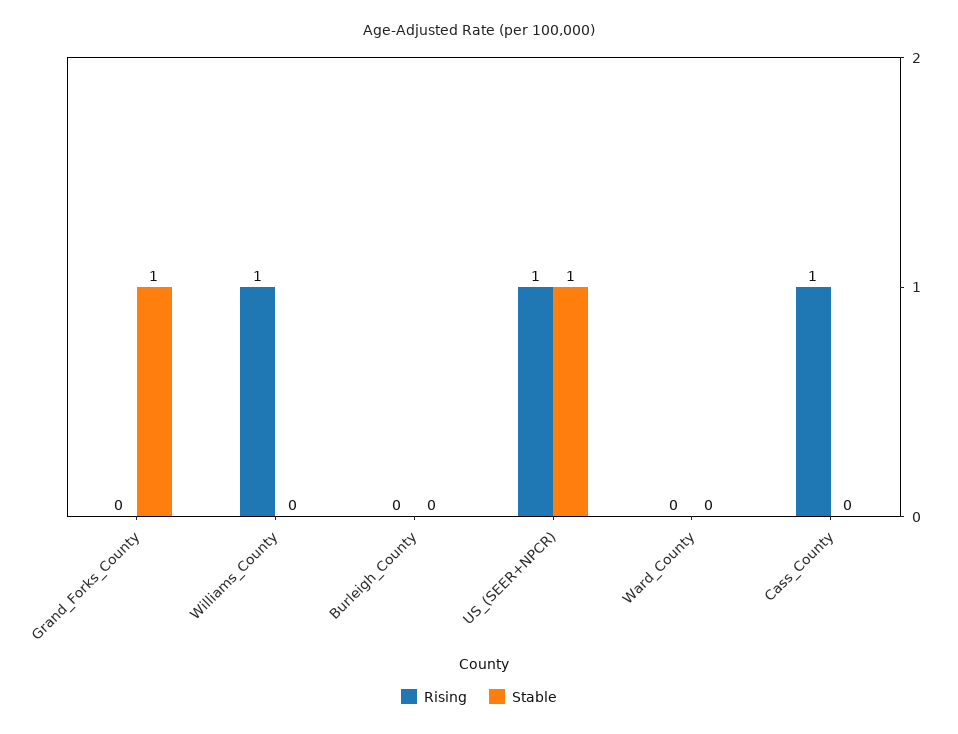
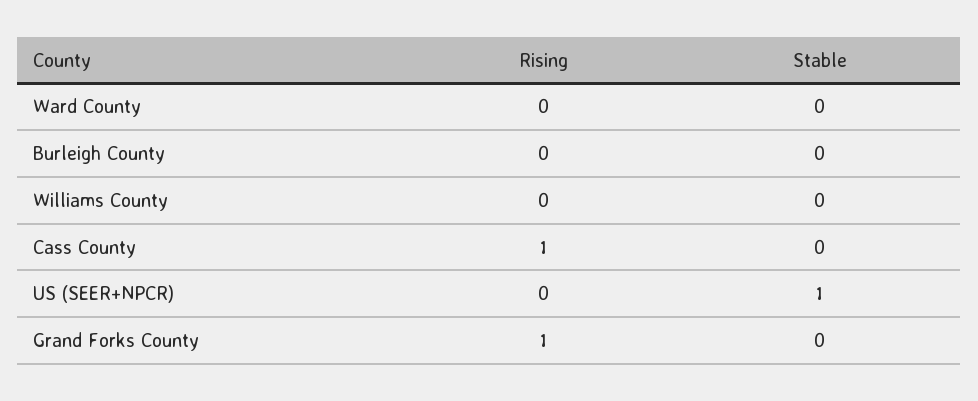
Rising, Grand_Forks_County: 0 -> 1
Stable, Grand_Forks_County: 1 -> 0
Rising, Williams_County: 1 -> 0
Rising, US_(SEER+NPCR): 1 -> 0

